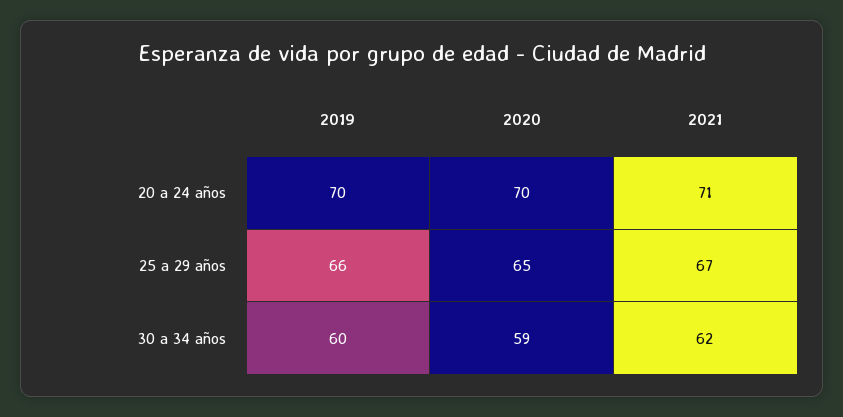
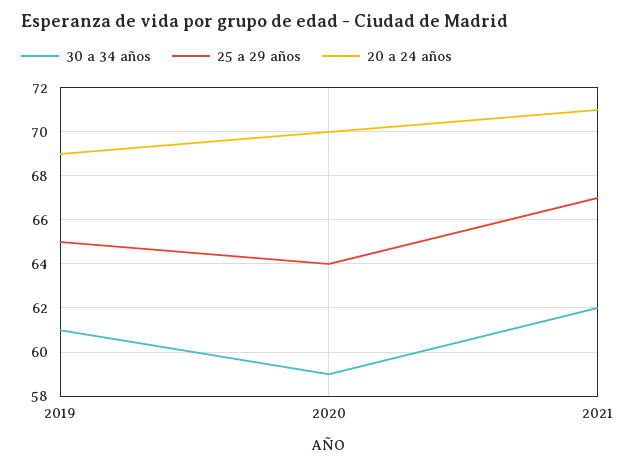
20 a 24 años, 2019: 70 -> 69
25 a 29 años, 2019: 66 -> 65
25 a 29 años, 2020: 65 -> 64
30 a 34 años, 2019: 60 -> 61

